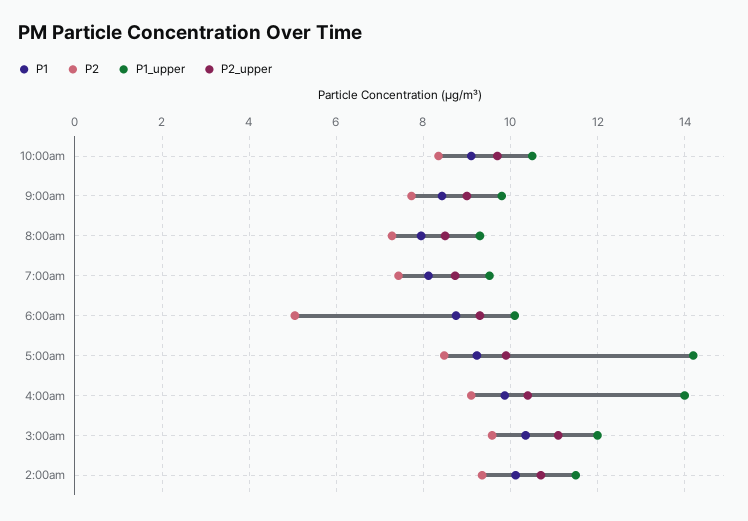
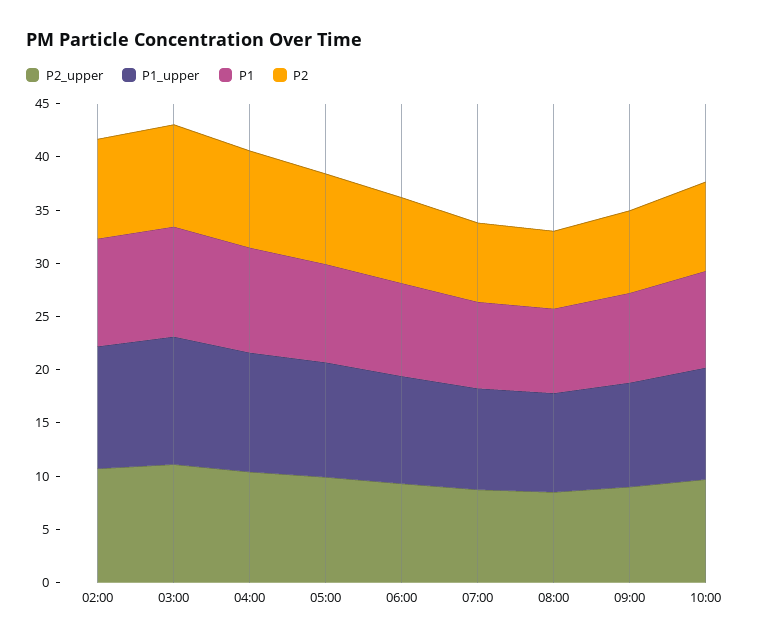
P2, 6:00am: 5 -> 8
P1_upper, 5:00am: 14.2 -> 11
P1_upper, 4:00am: 14 -> 11

